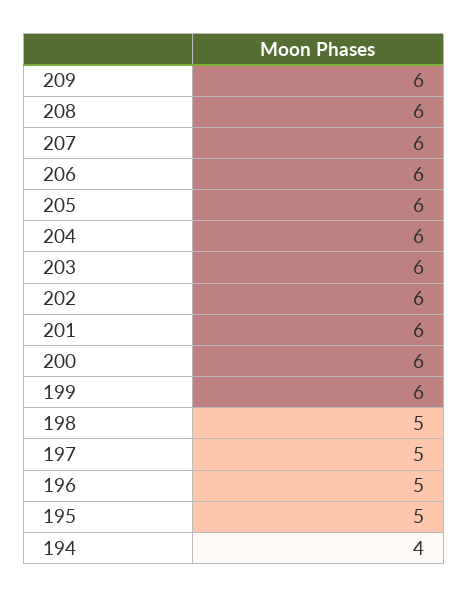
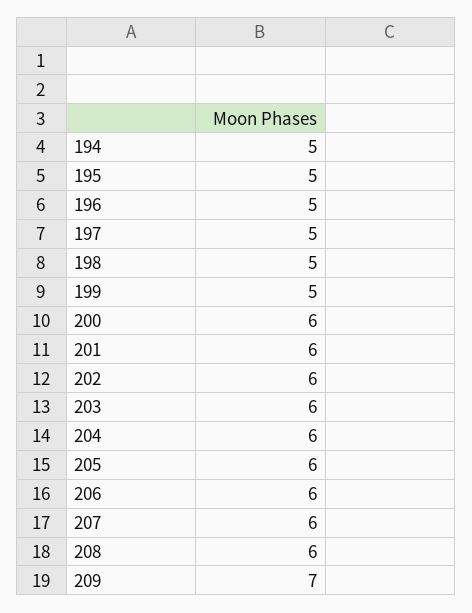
209: 6 -> 7
199: 6 -> 5
194: 4 -> 5

